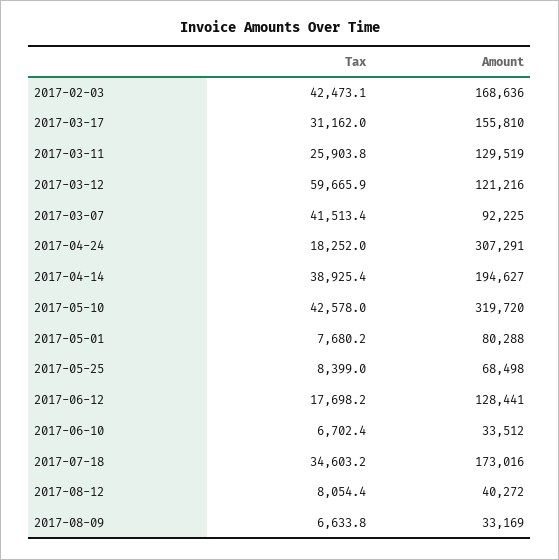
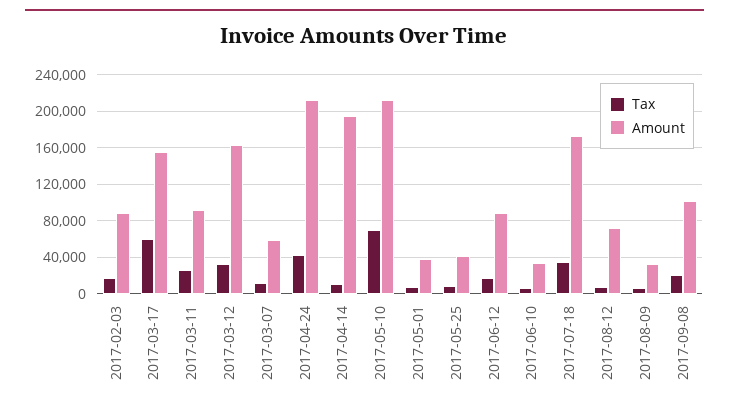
Tax, 2017-02-03: 42473.1 -> 20000
Amount, 2017-02-03: 168636 -> 90000
Tax, 2017-03-17: 31162 -> 60000
Amount, 2017-03-11: 129519 -> 90000
Tax, 2017-03-12: 59665.9 -> 30000
Amount, 2017-03-12: 121216 -> 160000
Tax, 2017-03-07: 41513.4 -> 10000
Amount, 2017-03-07: 92225 -> 60000
Tax, 2017-04-24: 18252 -> 40000
Amount, 2017-04-24: 307291 -> 210000
Tax, 2017-04-14: 38925.4 -> 10000
Tax, 2017-05-10: 42578 -> 70000
Amount, 2017-05-10: 319720 -> 210000
Amount, 2017-05-01: 80288 -> 40000
Amount, 2017-05-25: 68498 -> 40000
Amount, 2017-06-12: 128441 -> 90000
Amount, 2017-08-12: 40272 -> 70000
Tax, 2017-09-08: none -> 20000
Amount, 2017-09-08: none -> 100000

